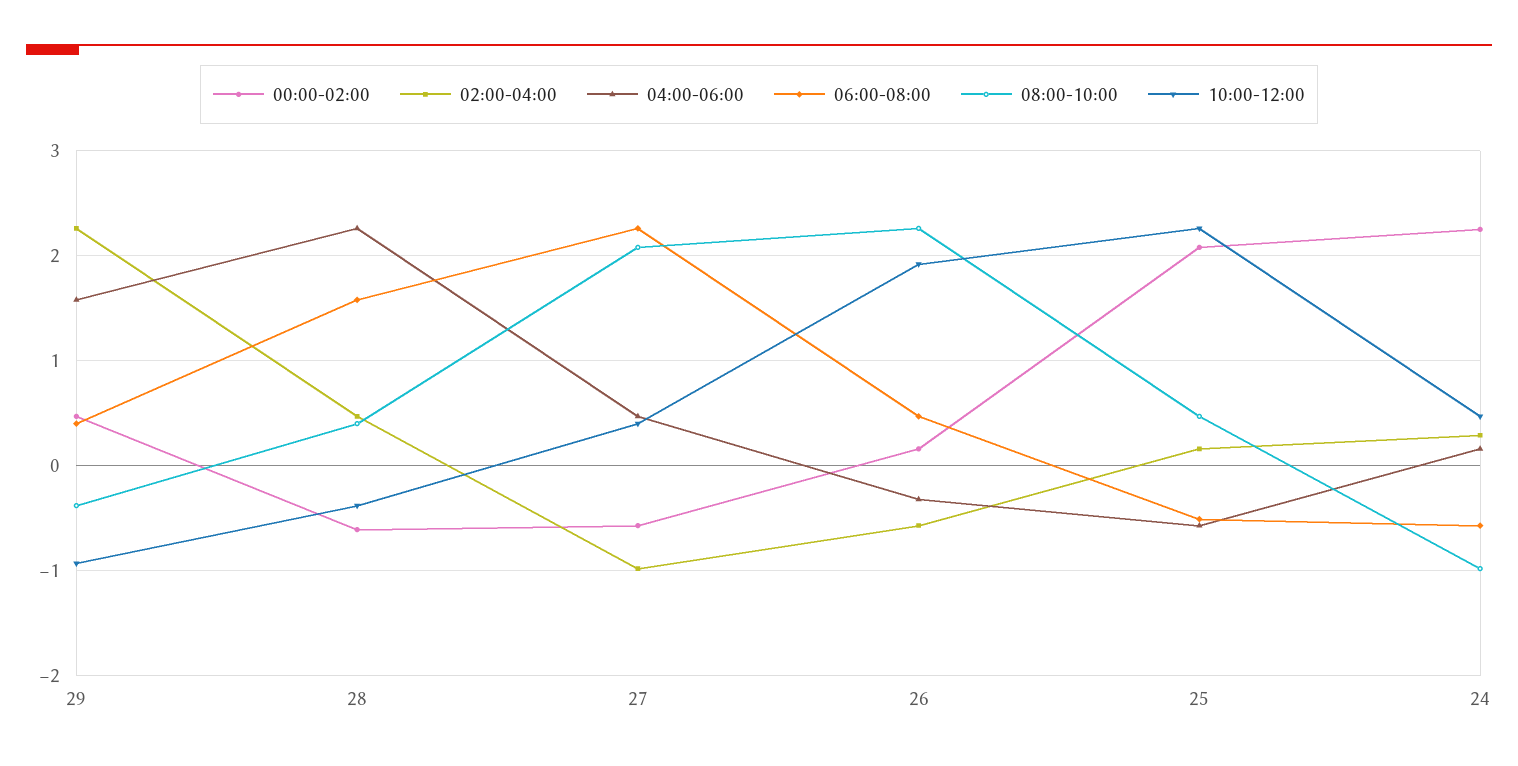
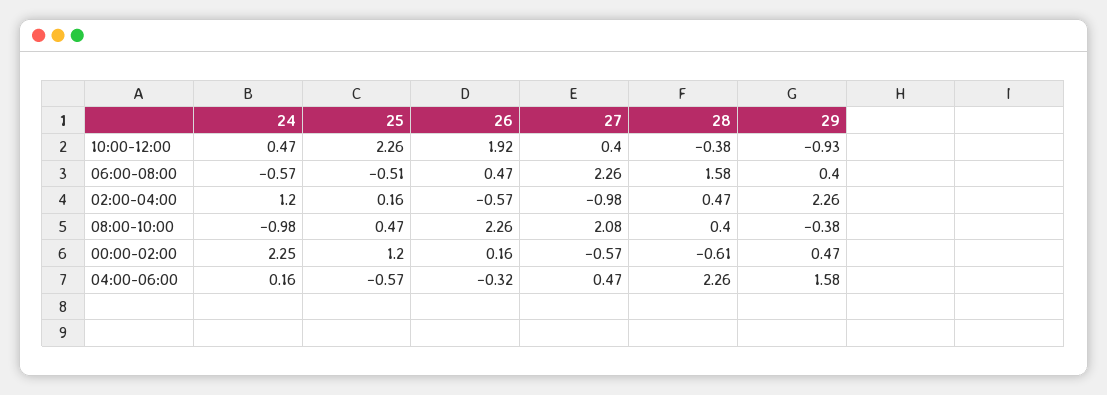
00:00-02:00, 25: 2.1 -> 1.2
02:00-04:00, 24: 0.3 -> 1.2

